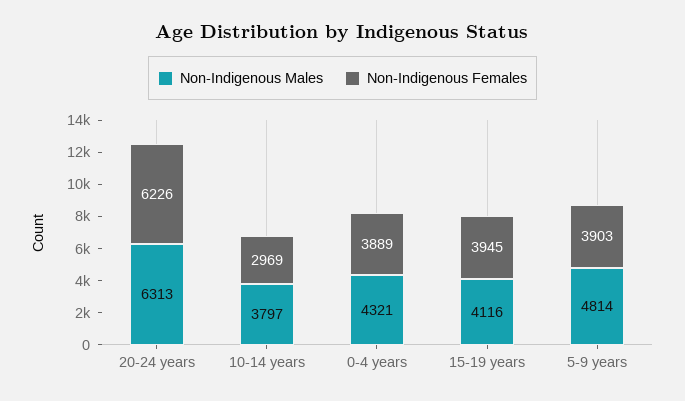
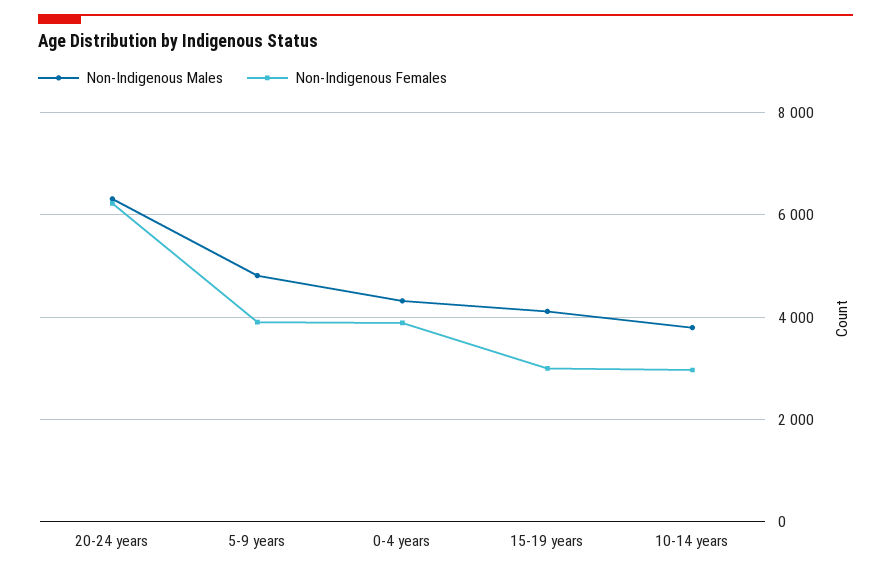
Non-Indigenous Females, 15-19 years: 3945 -> 3000

